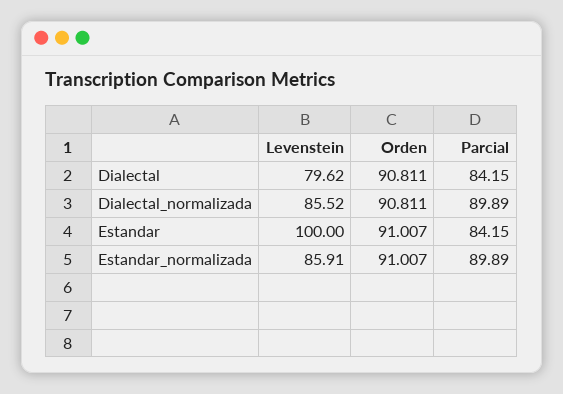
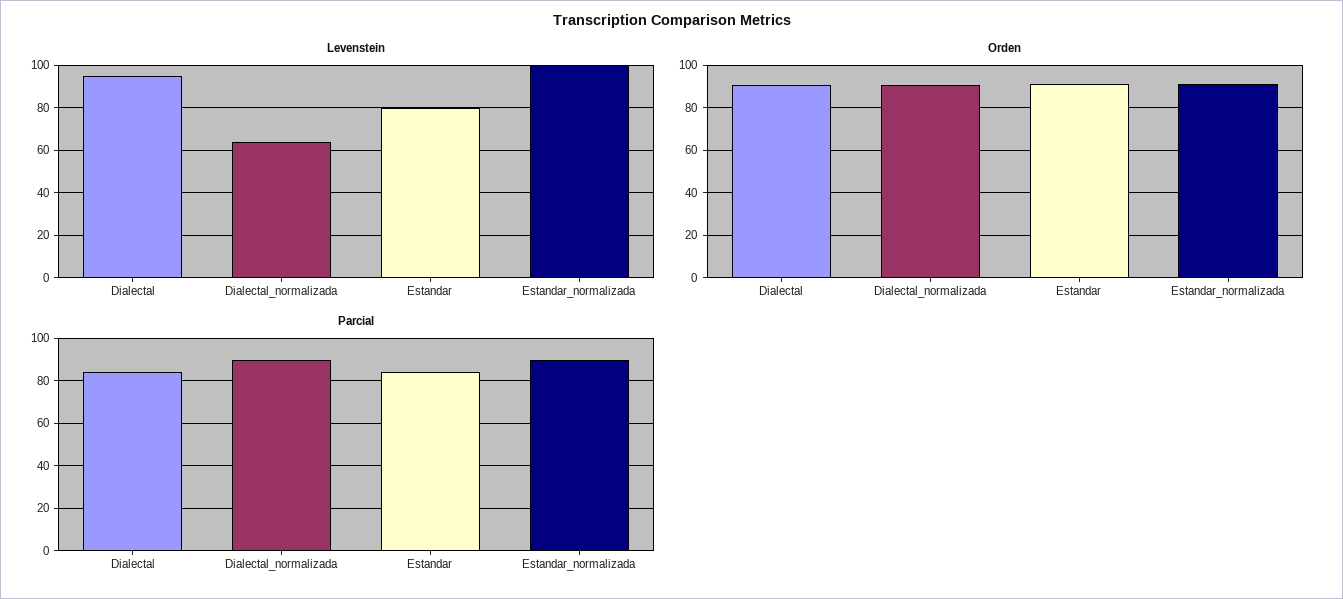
Levenstein, Dialectal: 79.62 -> 95
Levenstein, Dialectal_normalizada: 85.52 -> 65
Levenstein, Estandar: 100 -> 80
Levenstein, Estandar_normalizada: 85.91 -> 100

